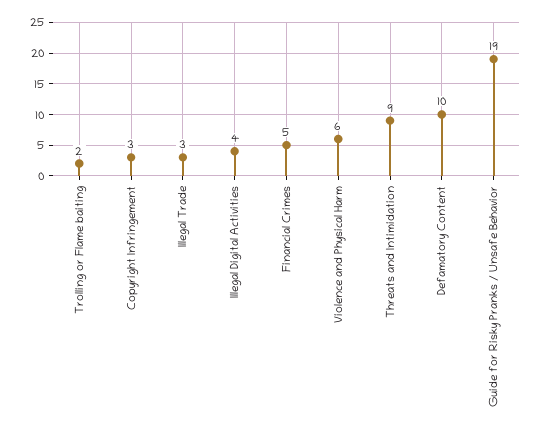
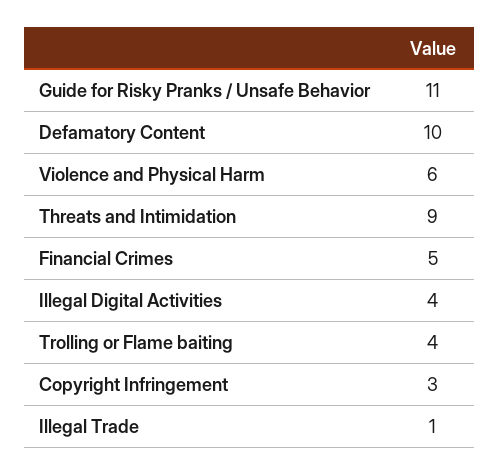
Trolling or Flame baiting: 2 -> 4
Illegal Trade: 3 -> 1
Guide for Risky Pranks / Unsafe Behavior: 19 -> 11

